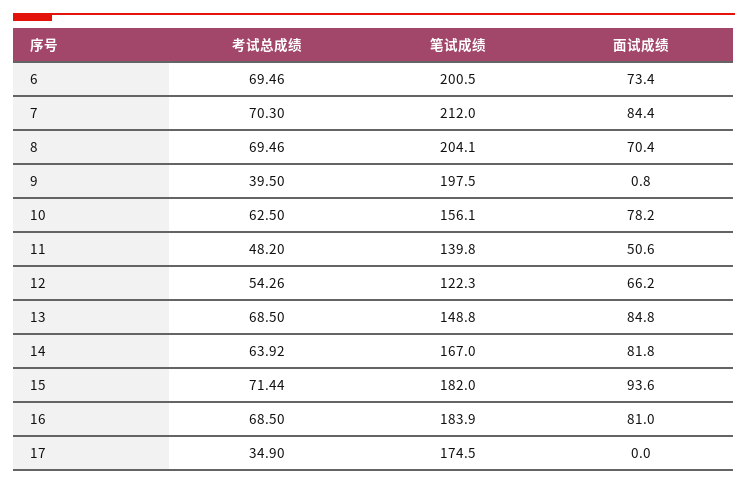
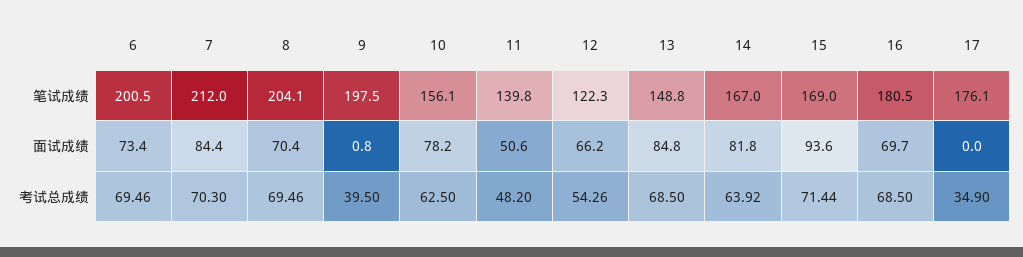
笔试成绩, 15: 182 -> 169
笔试成绩, 16: 183.9 -> 180.5
面试成绩, 16: 81 -> 69.7
笔试成绩, 17: 174.5 -> 176.1

